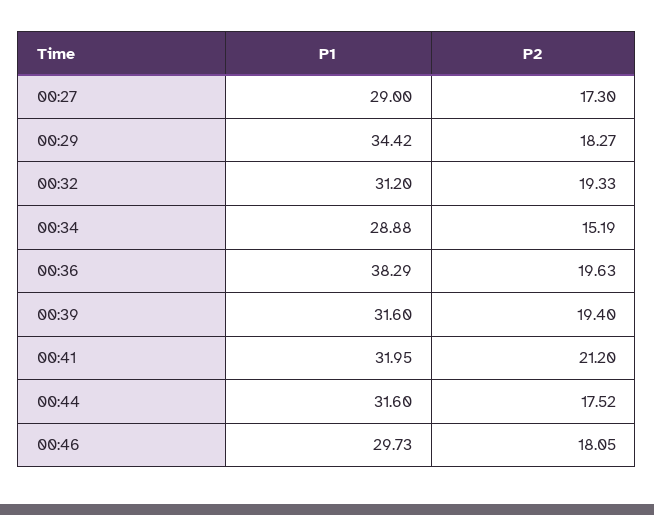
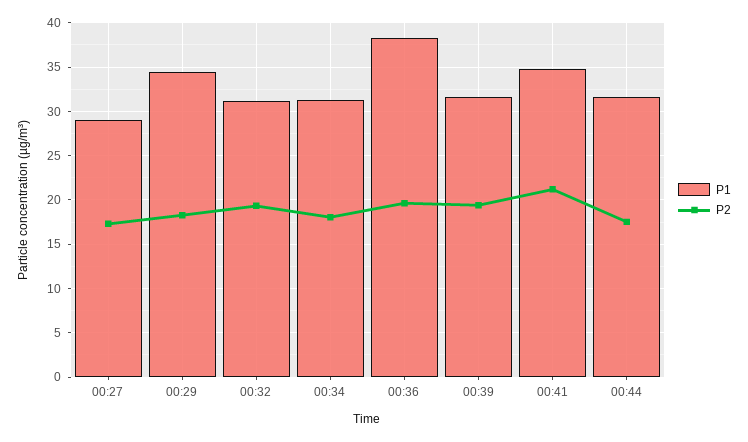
P1, 00:34: 28.88 -> 31
P2, 00:34: 15.19 -> 18
P1, 00:41: 31.95 -> 35
P1, 00:46: 29.73 -> none
P2, 00:46: 18.05 -> none

